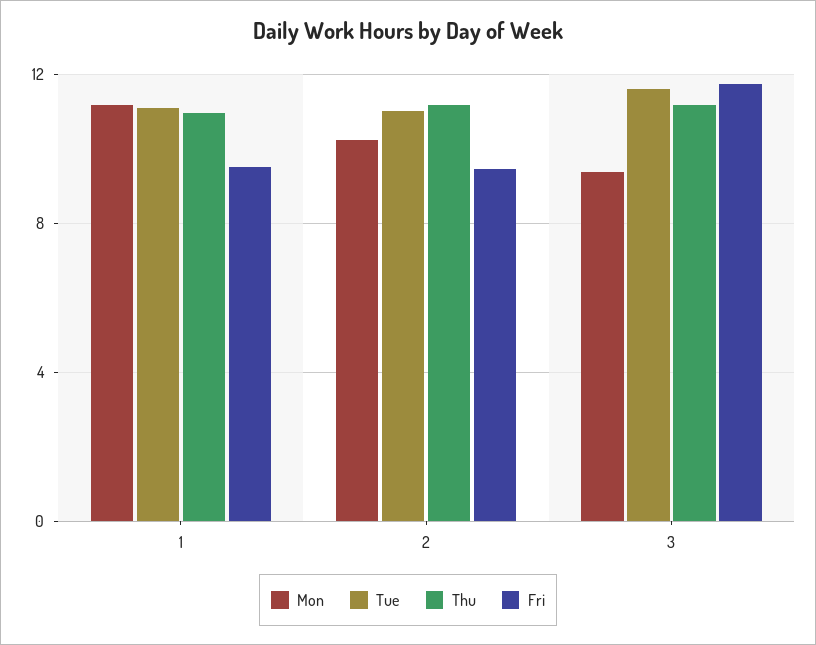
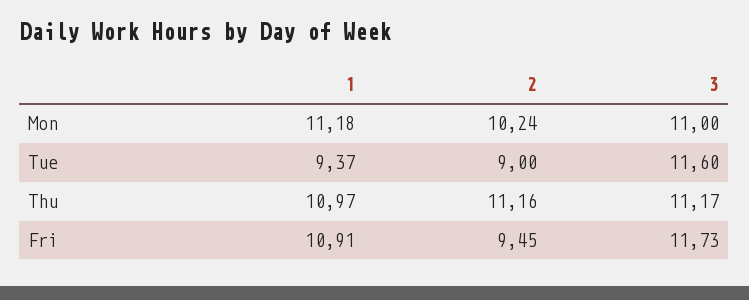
Tue, 1: 11 -> 9.37
Fri, 1: 9.5 -> 10.91
Tue, 2: 11 -> 9
Mon, 3: 9.5 -> 11

